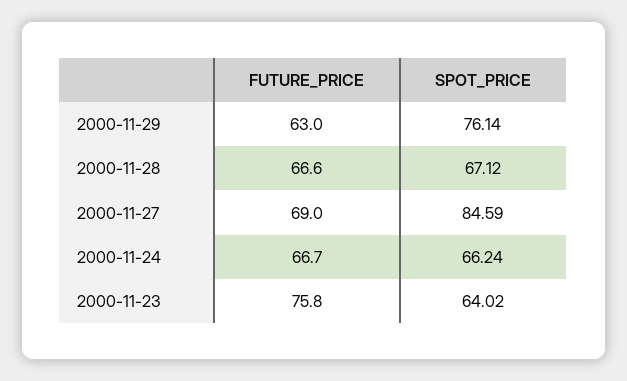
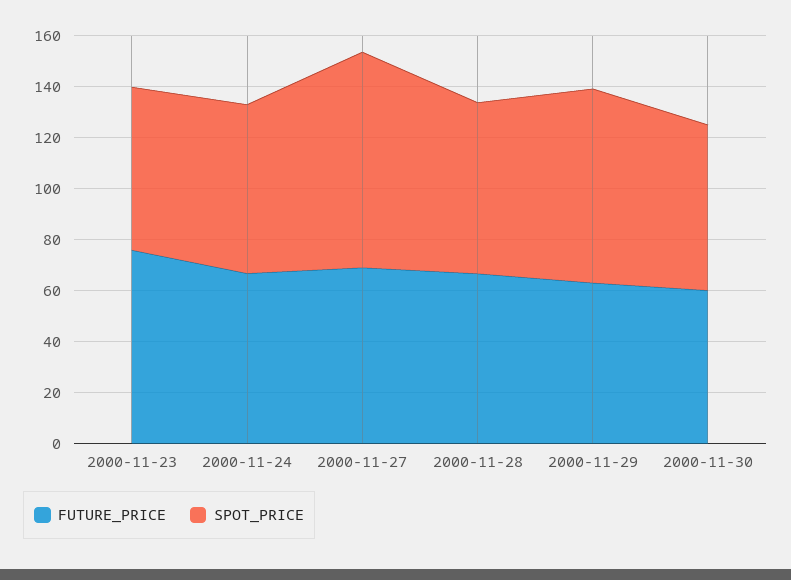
FUTURE_PRICE, 2000-11-30: none -> 60
SPOT_PRICE, 2000-11-30: none -> 65

